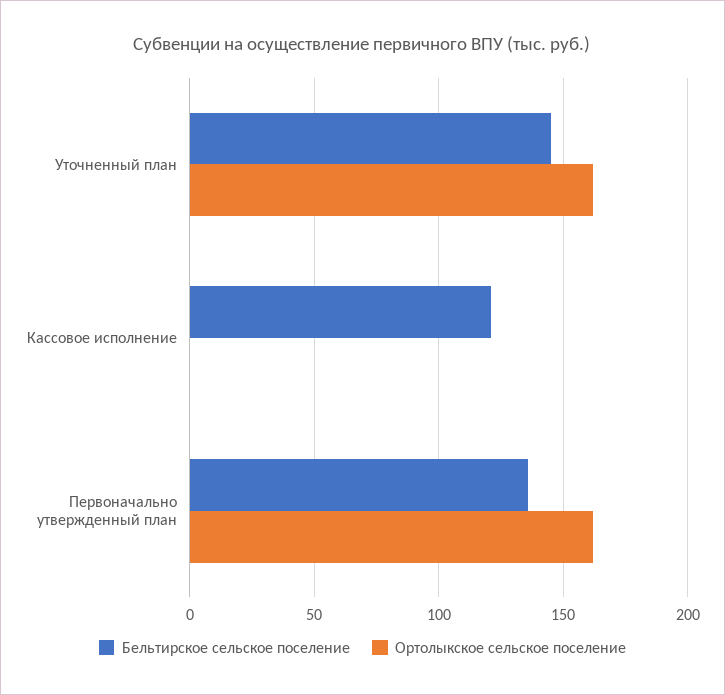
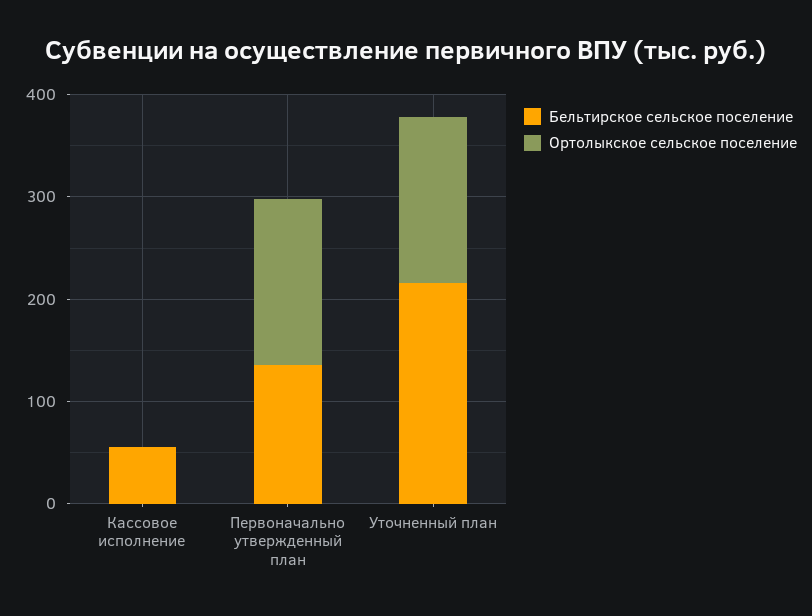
Бельтирское сельское поселение, Уточненный план: 145 -> 220
Бельтирское сельское поселение, Кассовое исполнение: 120 -> 60

